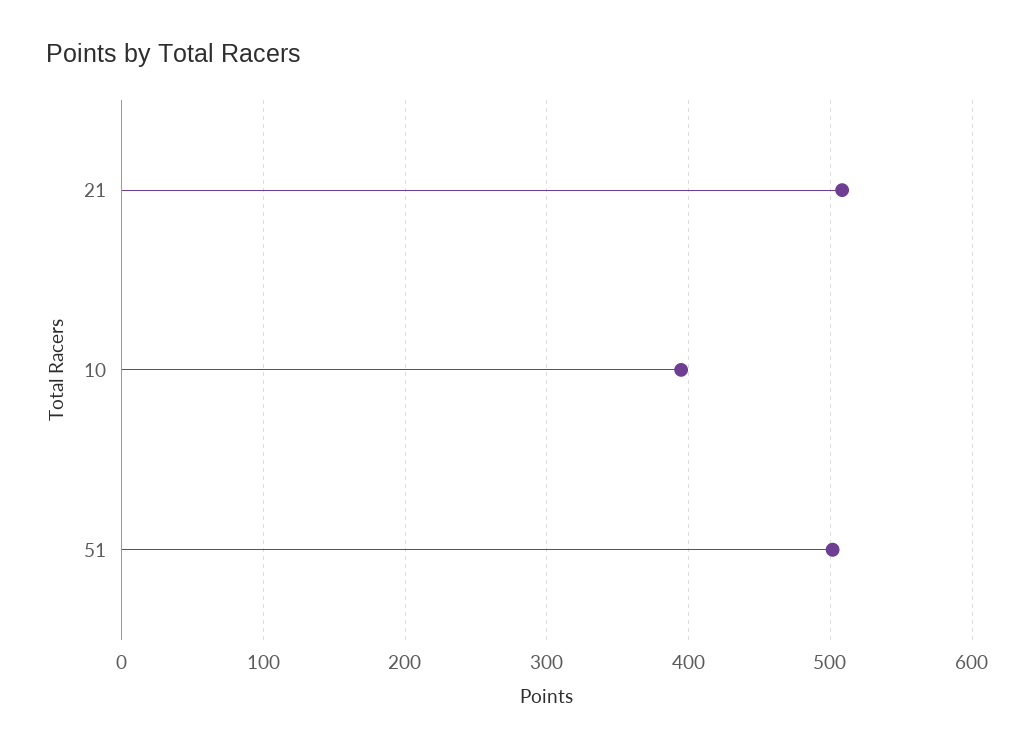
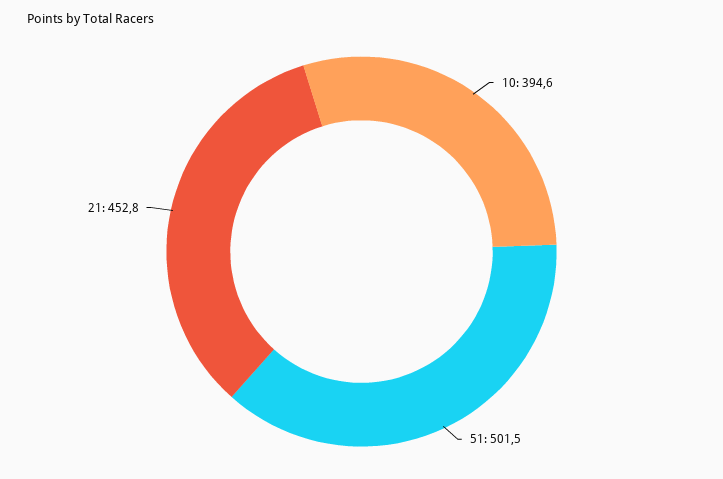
21: 510 -> 452.8

